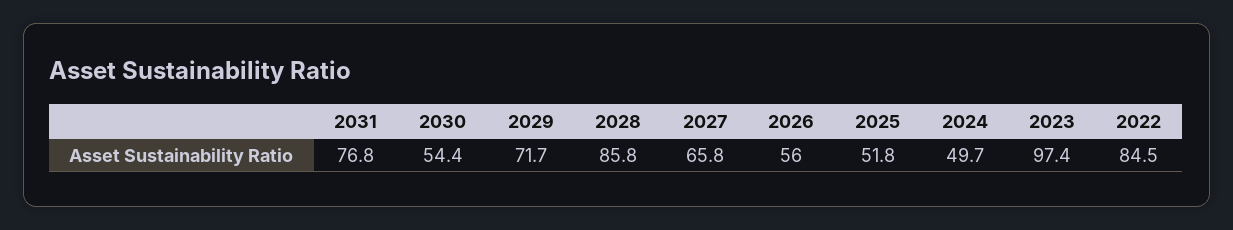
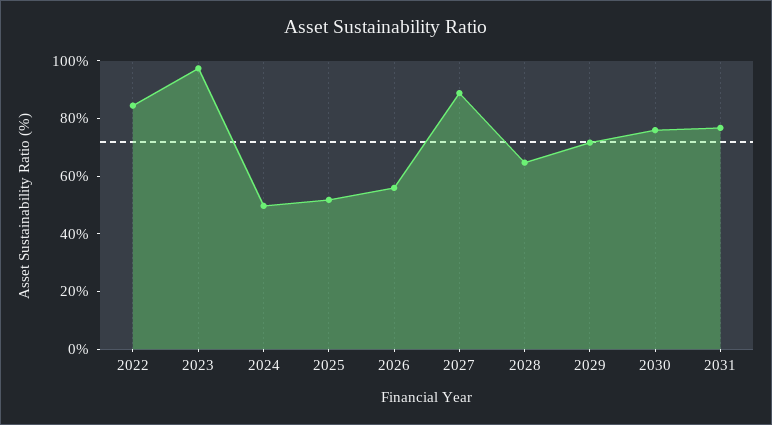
2030: 54.4 -> 75
2028: 85.8 -> 65
2027: 65.8 -> 90

